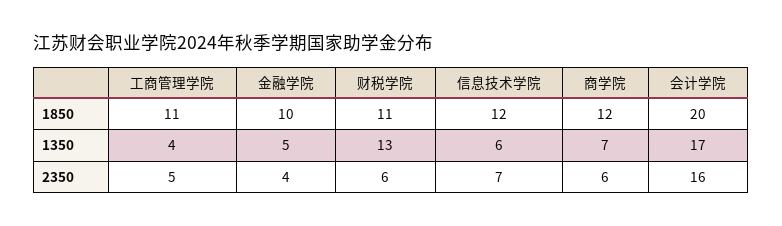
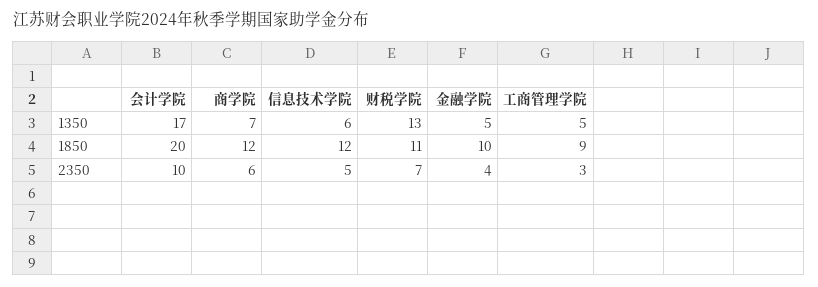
工商管理学院, 1850: 11 -> 9
工商管理学院, 1350: 4 -> 5
工商管理学院, 2350: 5 -> 3
财税学院, 2350: 6 -> 7
信息技术学院, 2350: 7 -> 5
会计学院, 2350: 16 -> 10

